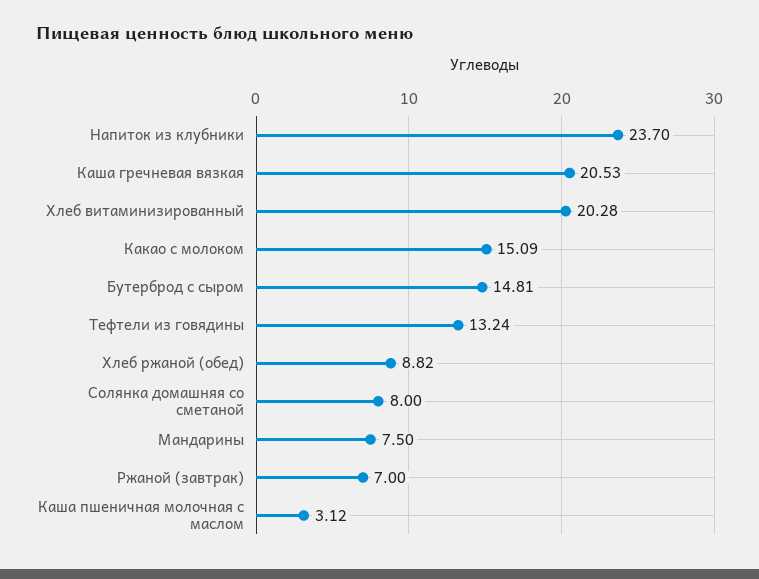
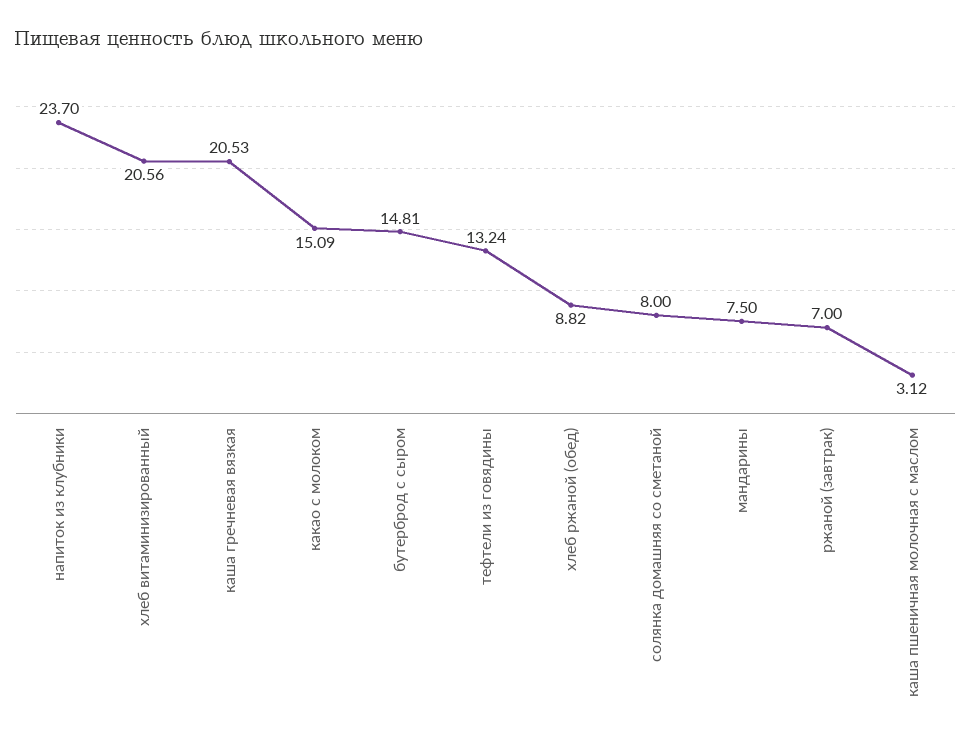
Хлеб витаминизированный: 20.28 -> 20.56

